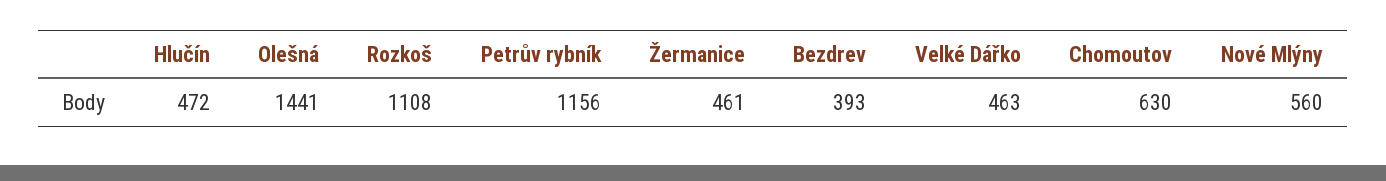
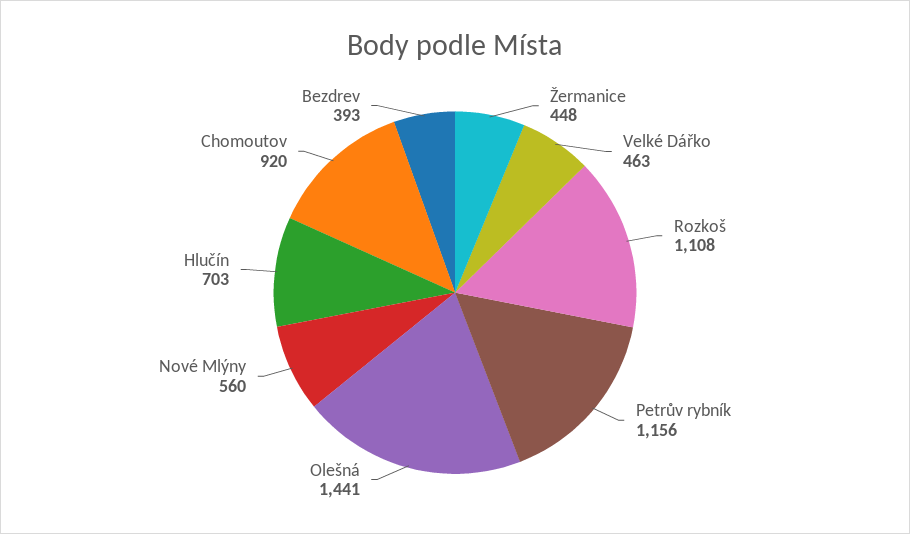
Hlučín: 472 -> 703
Žermanice: 461 -> 448
Chomoutov: 630 -> 920

